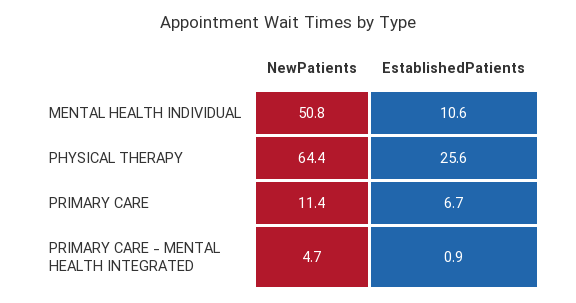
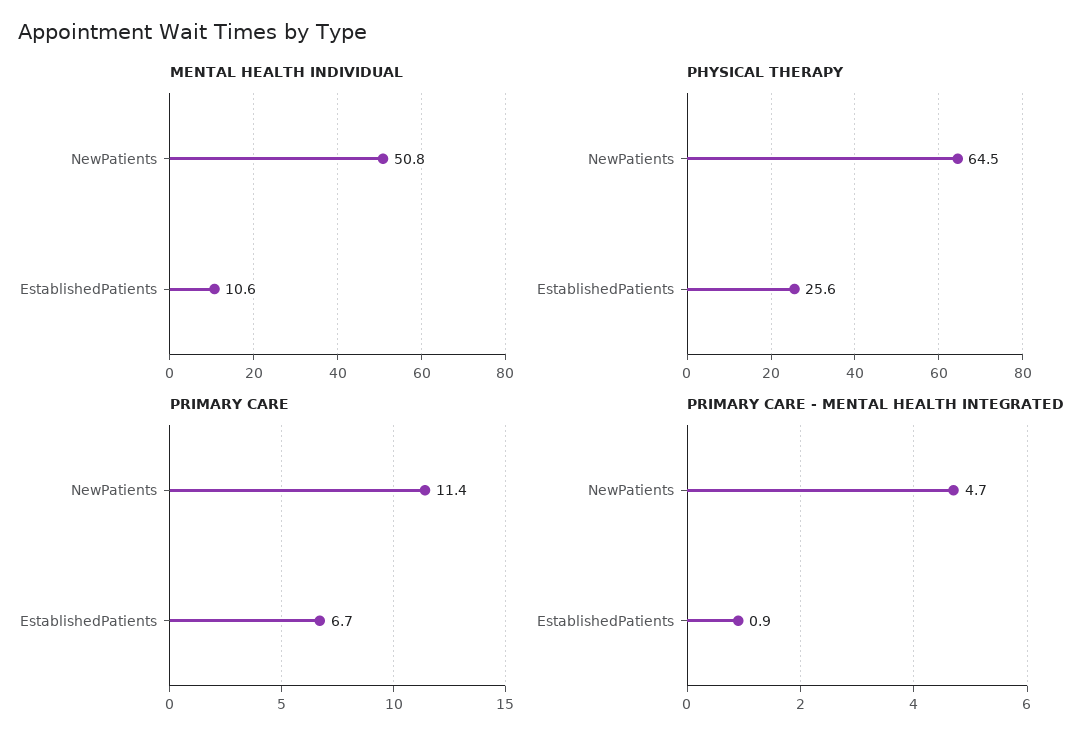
PHYSICAL THERAPY, NewPatients: 64.4 -> 64.5

